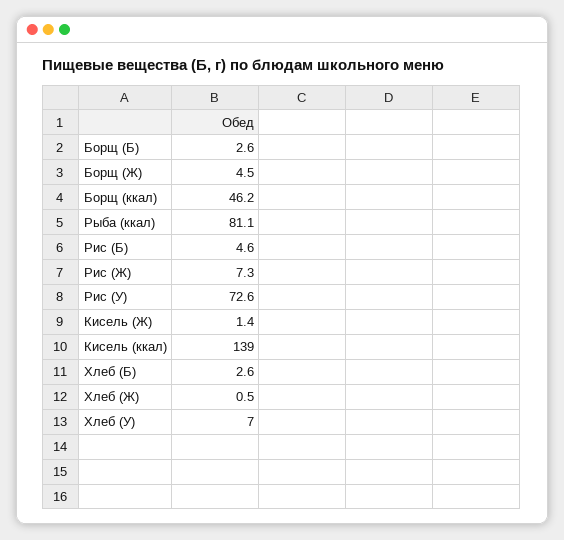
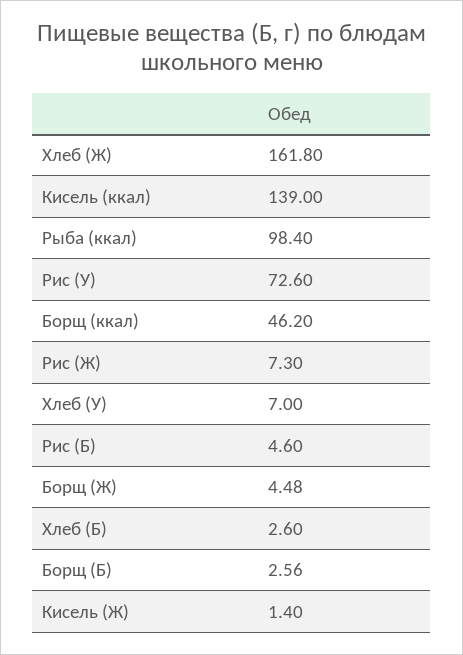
Рыба (ккал): 81.1 -> 98.4
Хлеб (Ж): 0.5 -> 161.8

